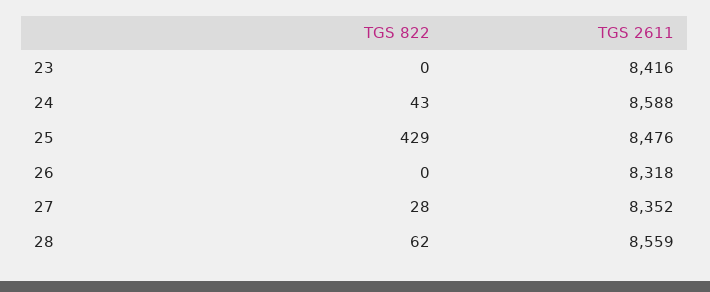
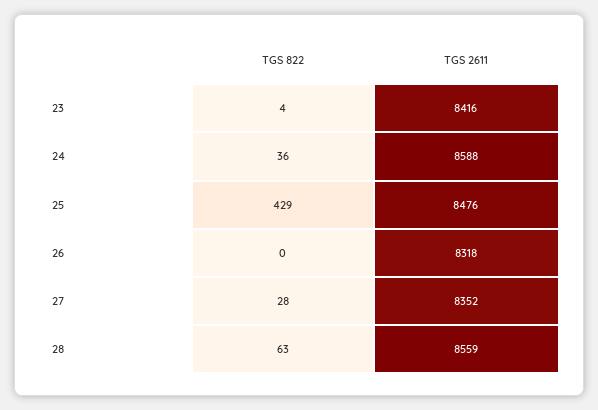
TGS 822, 23: 0 -> 4
TGS 822, 24: 43 -> 36
TGS 822, 28: 62 -> 63

